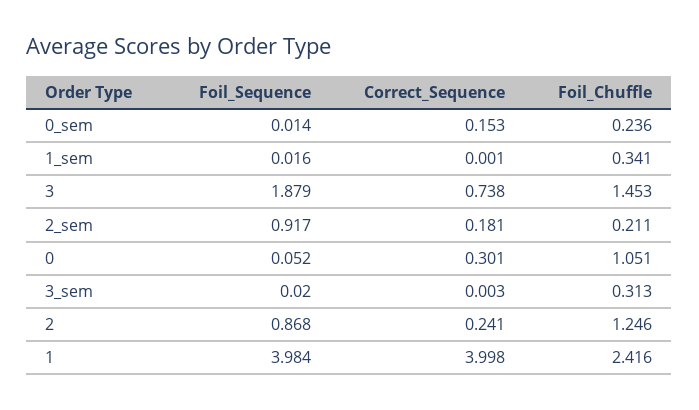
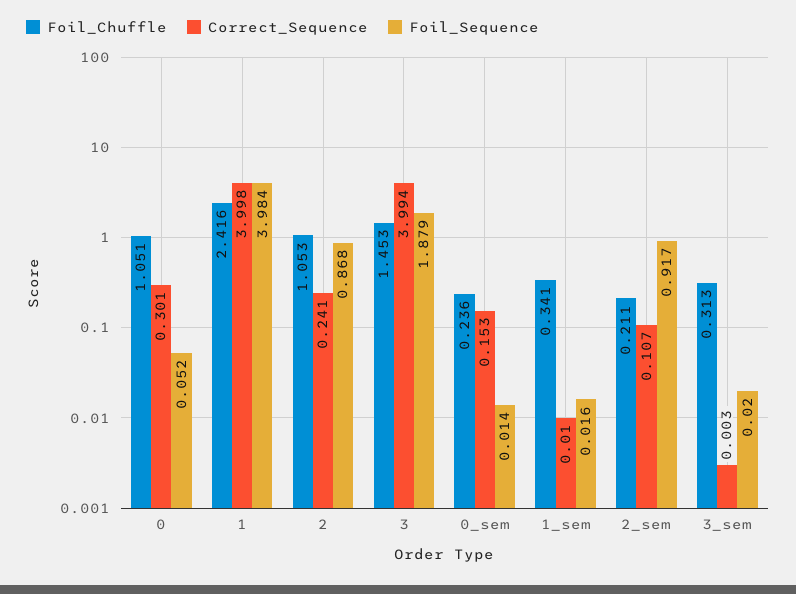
Correct_Sequence, 1_sem: 0.001 -> 0.01
Correct_Sequence, 3: 0.738 -> 3.994
Correct_Sequence, 2_sem: 0.181 -> 0.107
Foil_Chuffle, 2: 1.246 -> 1.053

